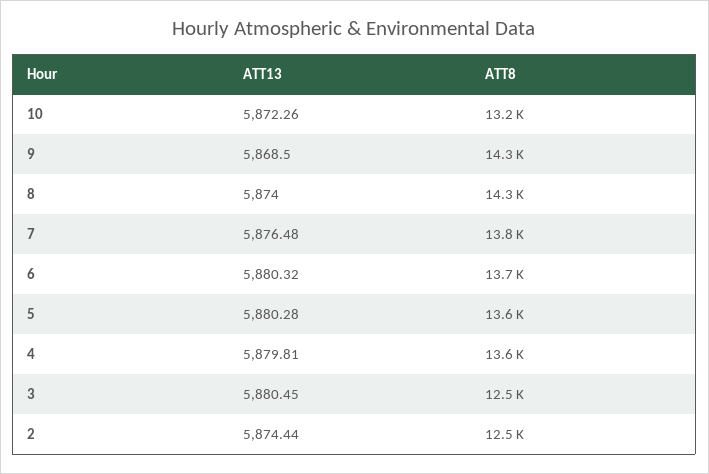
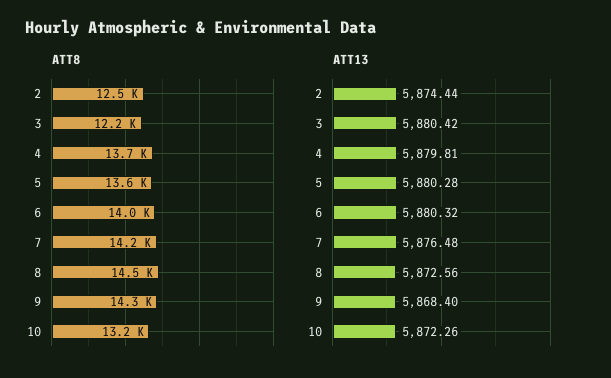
ATT13, 9: 5868.5 -> 5868.4
ATT13, 8: 5874 -> 5872.56
ATT8, 8: 14300 -> 14500
ATT8, 7: 13800 -> 14200
ATT8, 6: 13700 -> 14000
ATT8, 4: 13600 -> 13700
ATT13, 3: 5880.45 -> 5880.42
ATT8, 3: 12500 -> 12200

